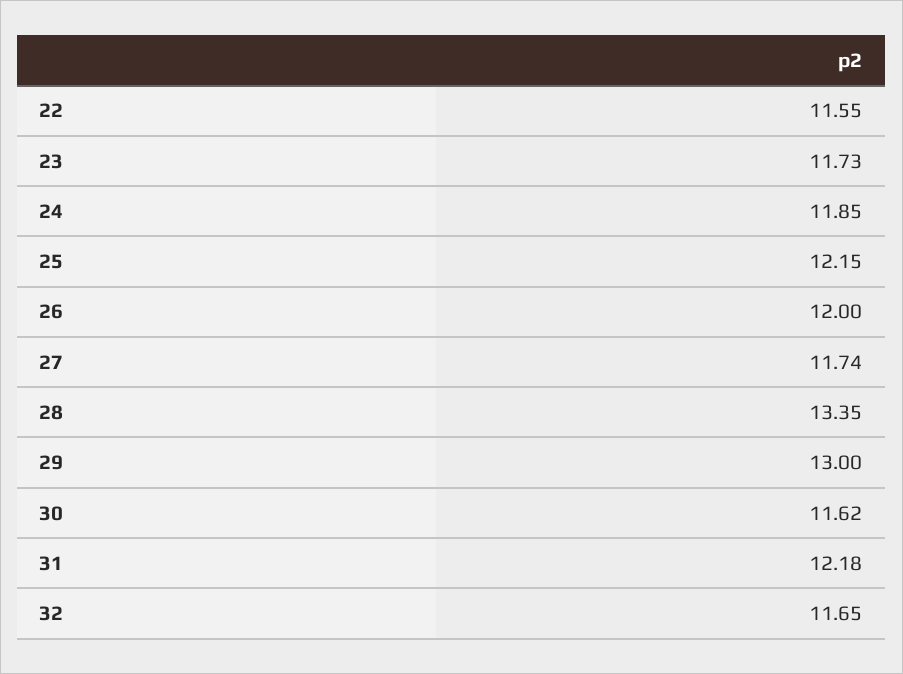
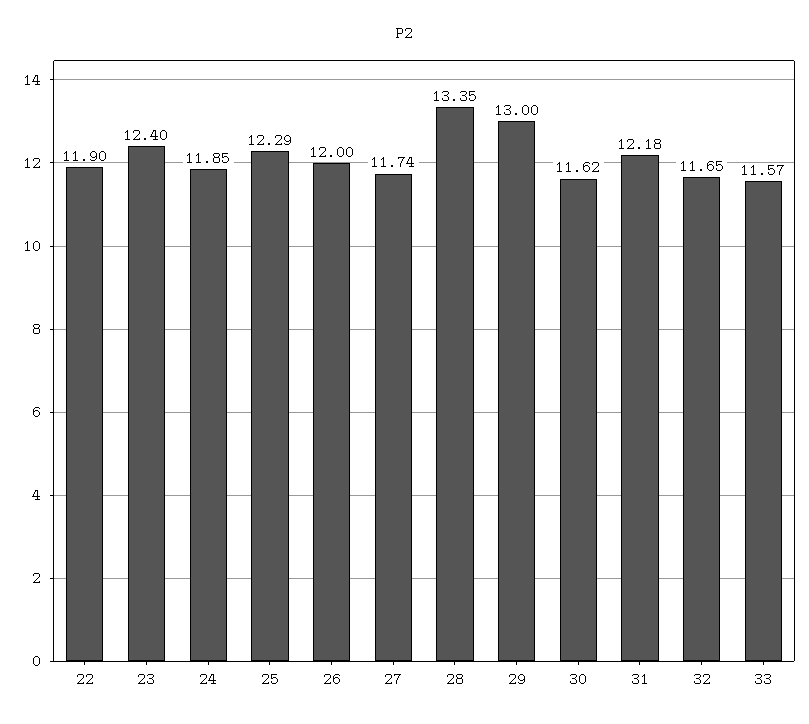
22: 11.55 -> 11.9
23: 11.73 -> 12.4
25: 12.15 -> 12.29
33: none -> 11.57

